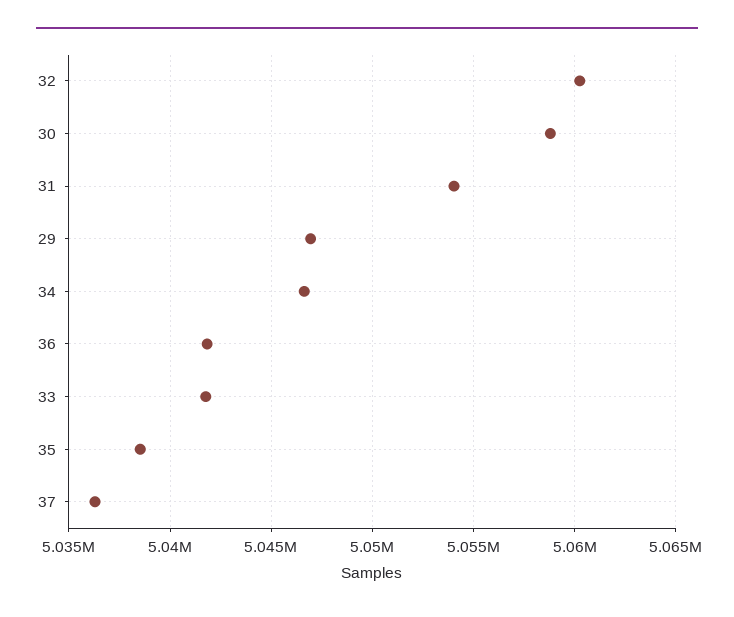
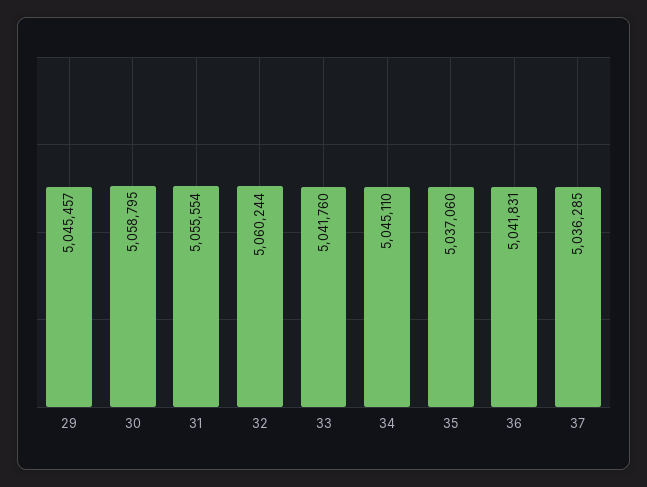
31: 5054000 -> 5055554
29: 5047000 -> 5045457
34: 5046500 -> 5045110
35: 5038500 -> 5037060

